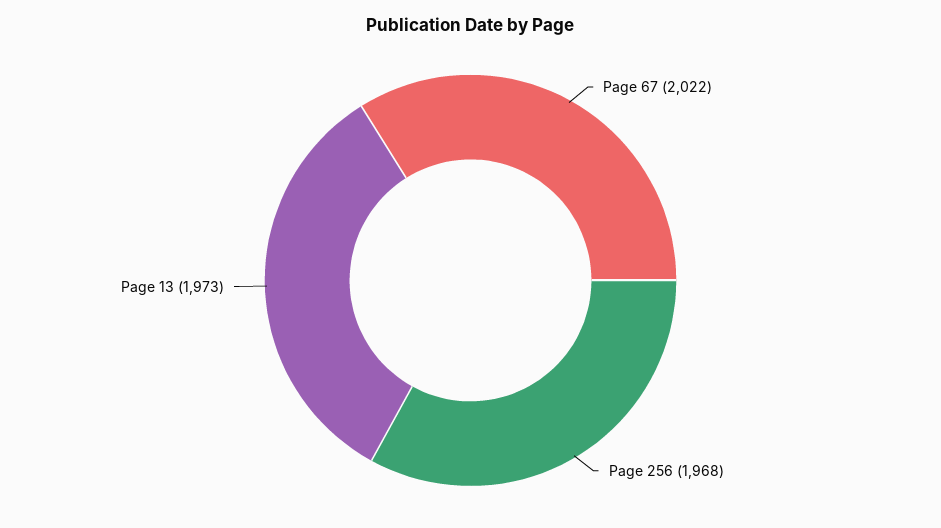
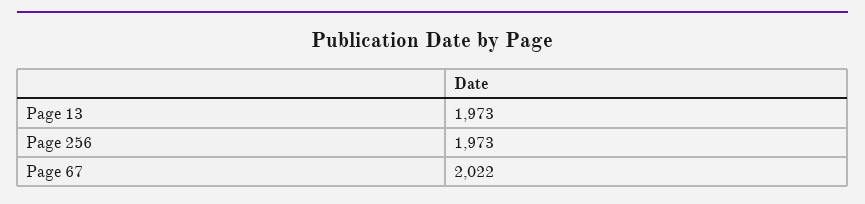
Page 256: 1968 -> 1973

